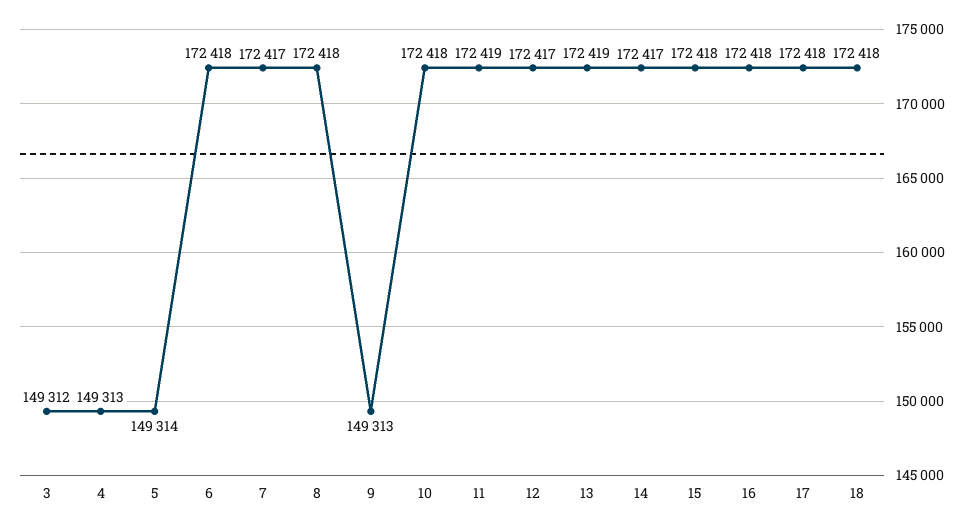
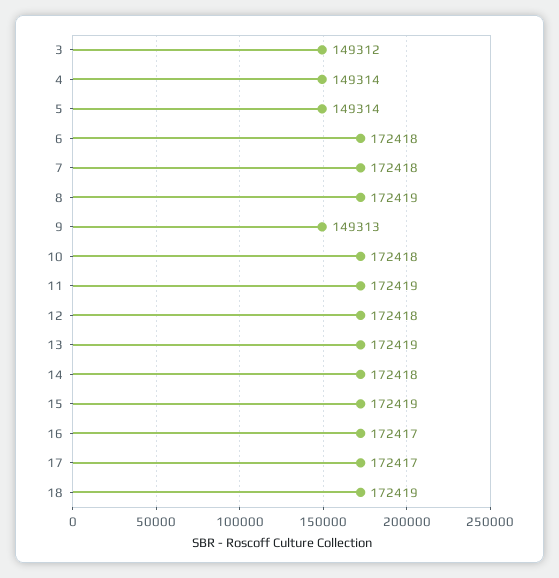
4: 149313 -> 149314
7: 172417 -> 172418
8: 172418 -> 172419
12: 172417 -> 172418
14: 172417 -> 172418
15: 172418 -> 172419
16: 172418 -> 172417
17: 172418 -> 172417
18: 172418 -> 172419

